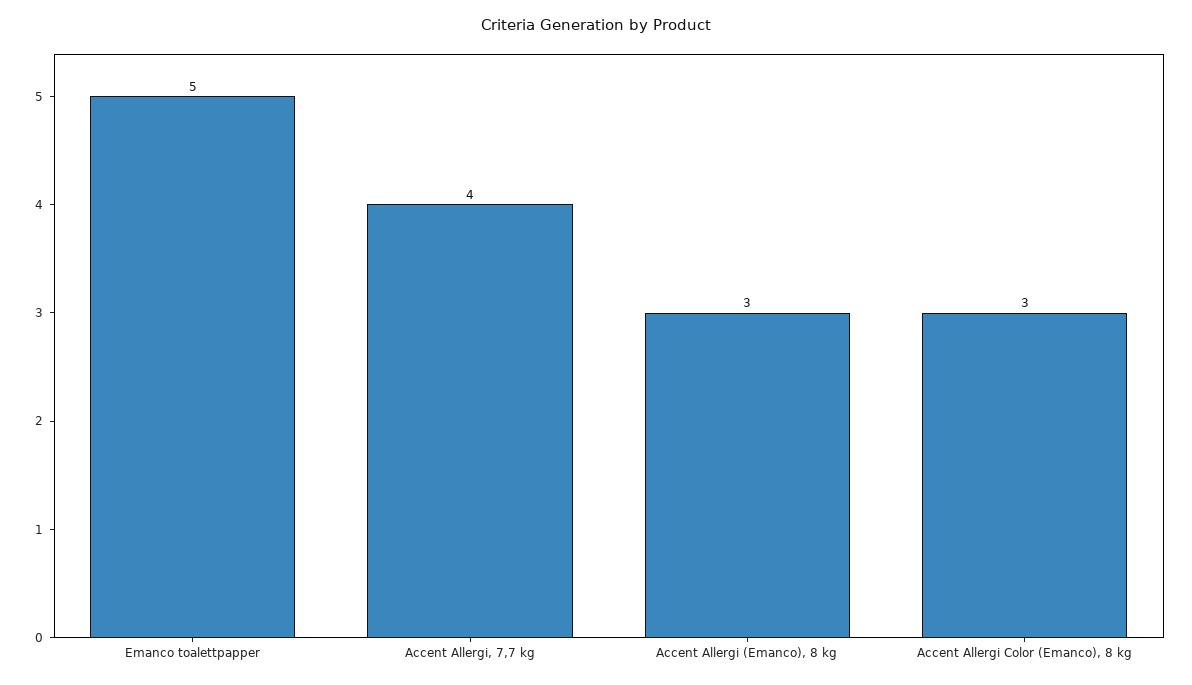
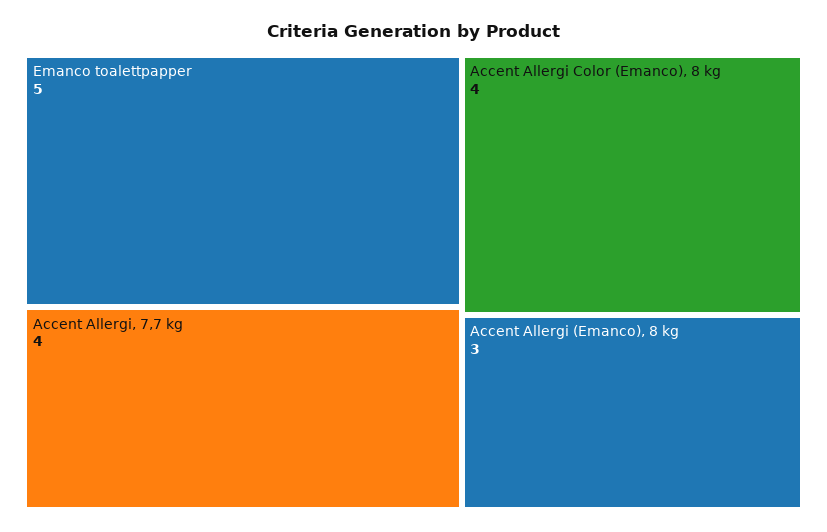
Accent Allergi Color (Emanco), 8 kg: 3 -> 4

